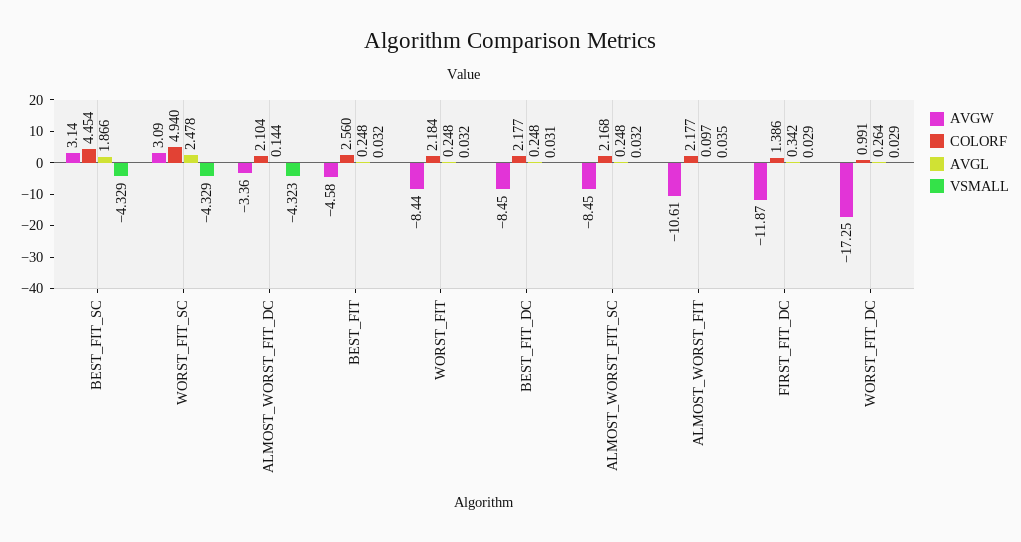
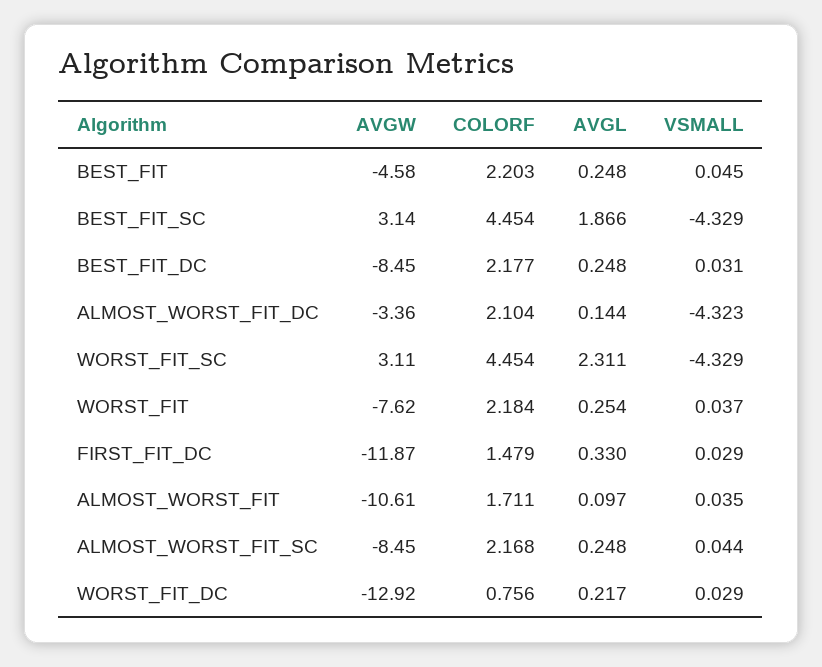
AVGW, WORST_FIT_SC: 3.09 -> 3.11
COLORF, WORST_FIT_SC: 4.94 -> 4.454
AVGL, WORST_FIT_SC: 2.478 -> 2.311
COLORF, BEST_FIT: 2.56 -> 2.203
VSMALL, BEST_FIT: 0.032 -> 0.045
AVGW, WORST_FIT: -8.44 -> -7.62
AVGL, WORST_FIT: 0.248 -> 0.254
VSMALL, WORST_FIT: 0.032 -> 0.037
VSMALL, ALMOST_WORST_FIT_SC: 0.032 -> 0.044
COLORF, ALMOST_WORST_FIT: 2.177 -> 1.711
COLORF, FIRST_FIT_DC: 1.386 -> 1.479
AVGL, FIRST_FIT_DC: 0.342 -> 0.33
AVGW, WORST_FIT_DC: -17.25 -> -12.92
COLORF, WORST_FIT_DC: 0.991 -> 0.756
AVGL, WORST_FIT_DC: 0.264 -> 0.217

